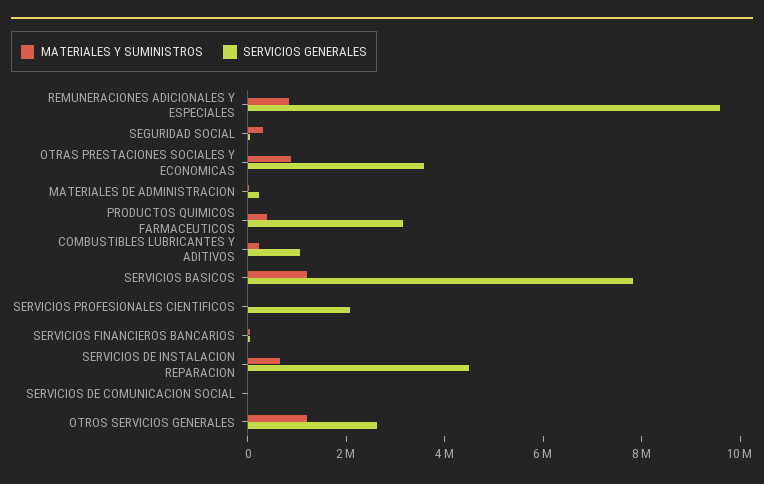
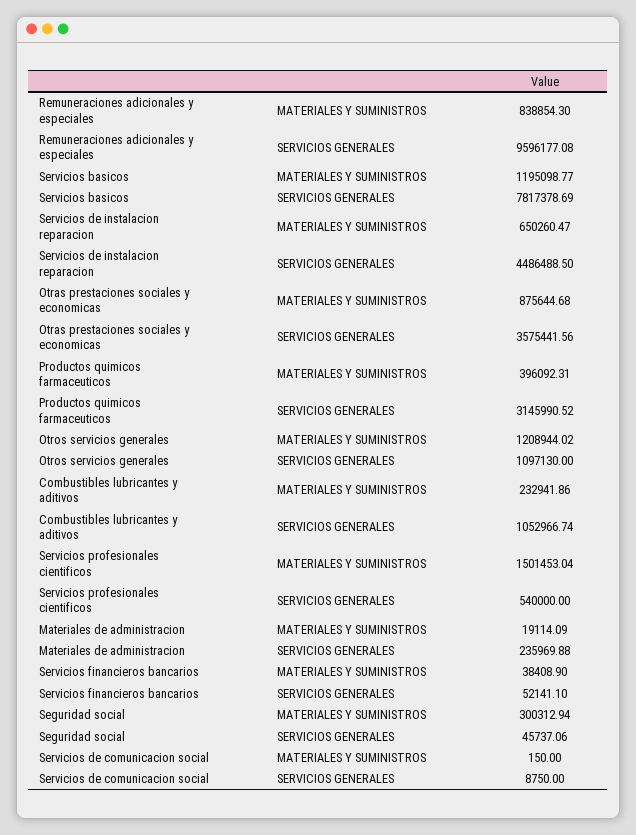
MATERIALES Y SUMINISTROS, SERVICIOS PROFESIONALES CIENTIFICOS: 0 -> 1501453.04
SERVICIOS GENERALES, SERVICIOS PROFESIONALES CIENTIFICOS: 2000000 -> 540000
SERVICIOS GENERALES, OTROS SERVICIOS GENERALES: 2500000 -> 1097130

